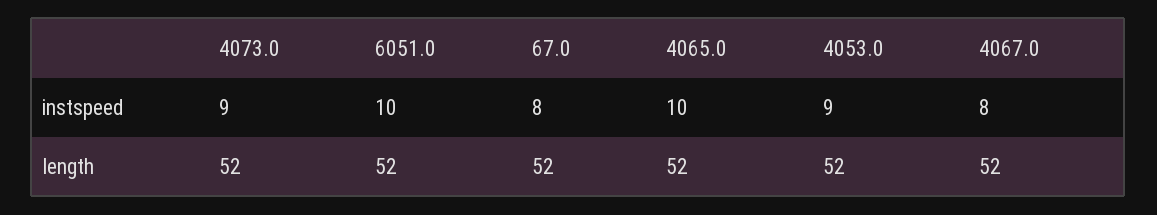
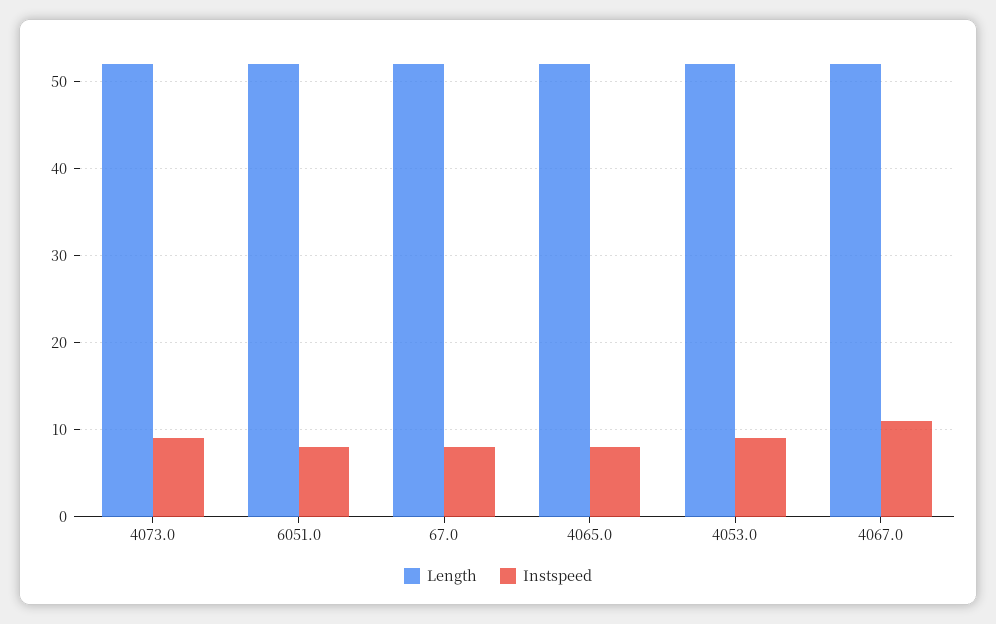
instspeed, 6051.0: 10 -> 8
instspeed, 4065.0: 10 -> 8
instspeed, 4067.0: 8 -> 11

